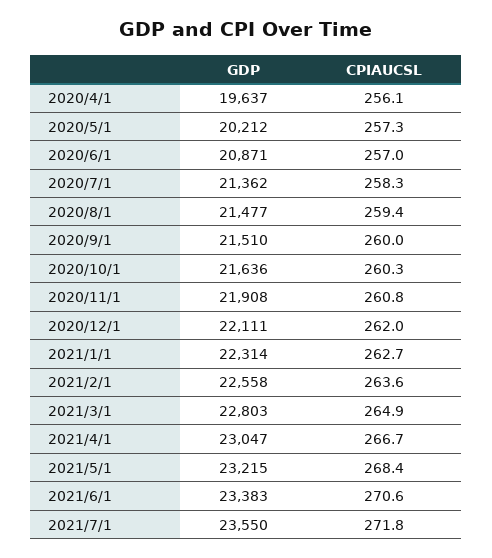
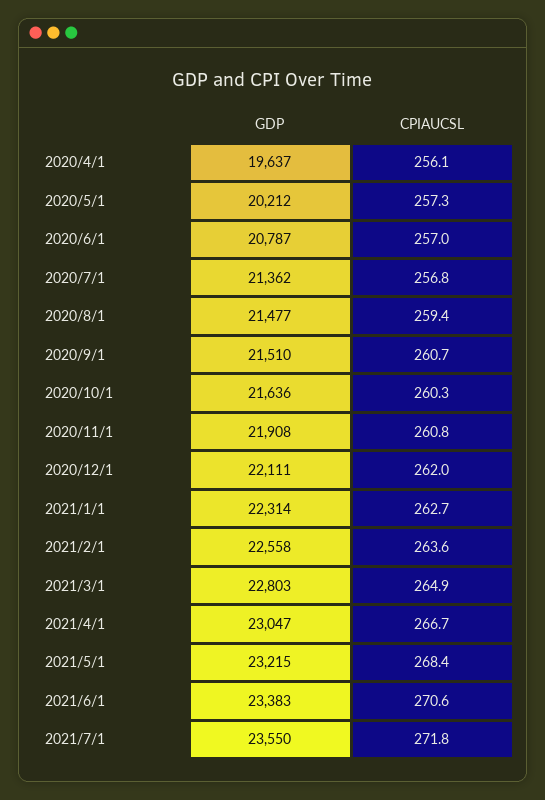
GDP, 2020/6/1: 20871 -> 20787
CPIAUCSL, 2020/7/1: 258.3 -> 256.8
CPIAUCSL, 2020/9/1: 260 -> 260.7

